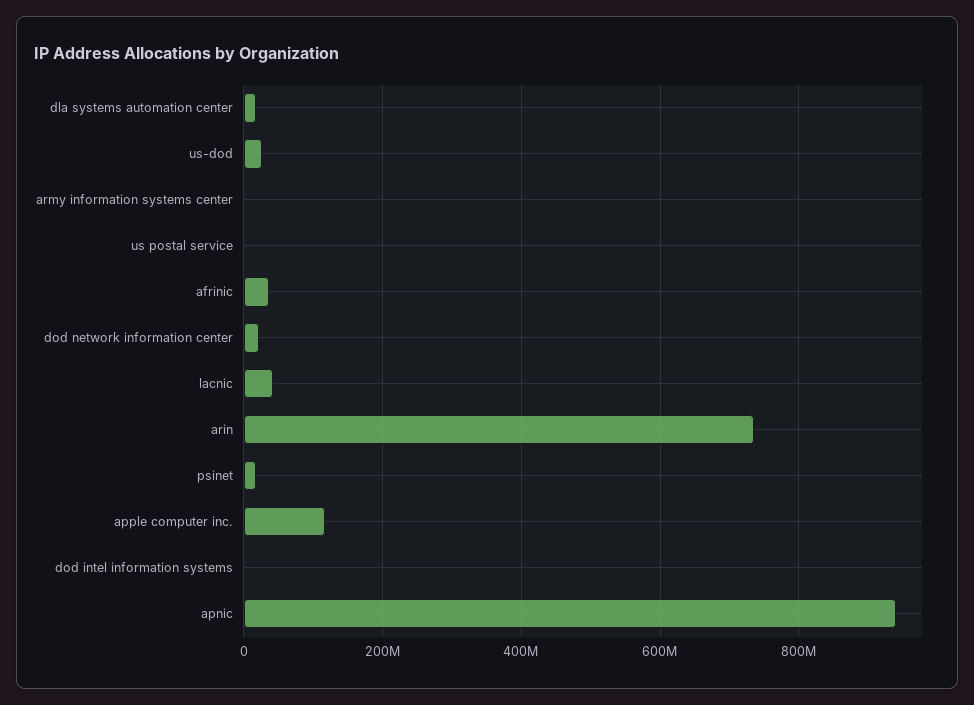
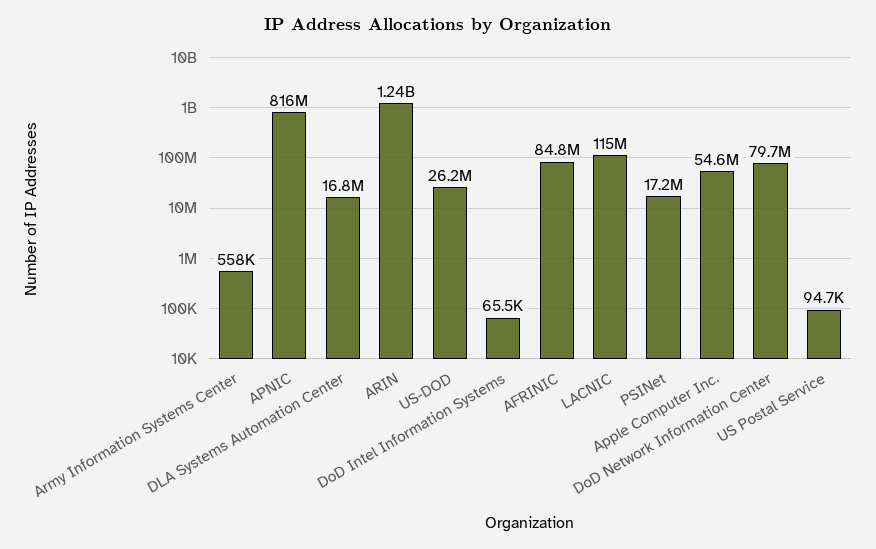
afrinic: 40000000 -> 84800000
dod network information center: 20000000 -> 79700000
lacnic: 40000000 -> 115000000
arin: 740000000 -> 1240000000
apple computer inc.: 120000000 -> 54600000
apnic: 940000000 -> 816000000

